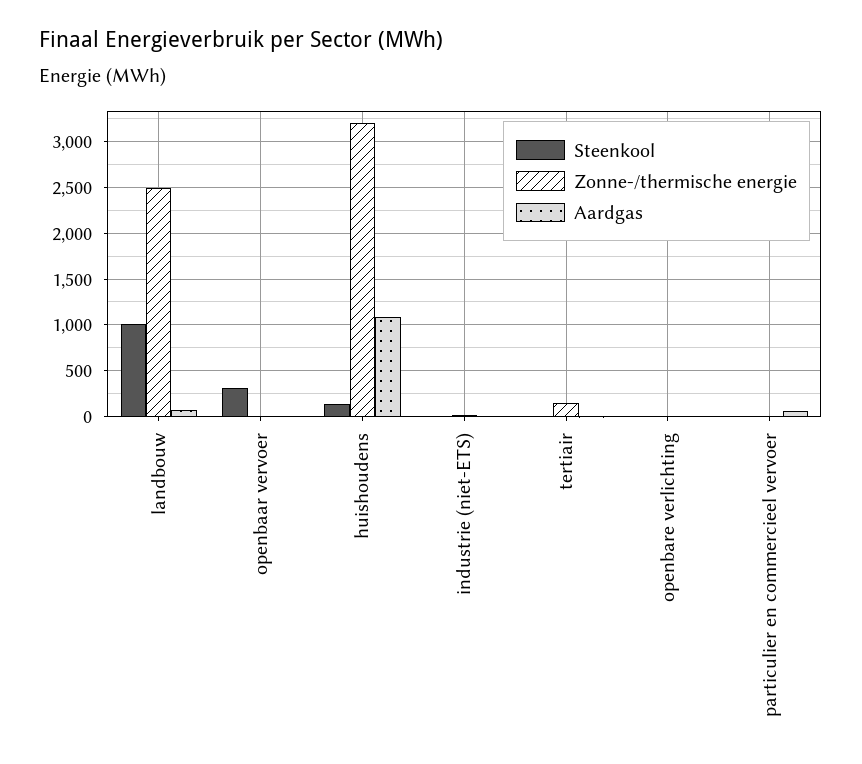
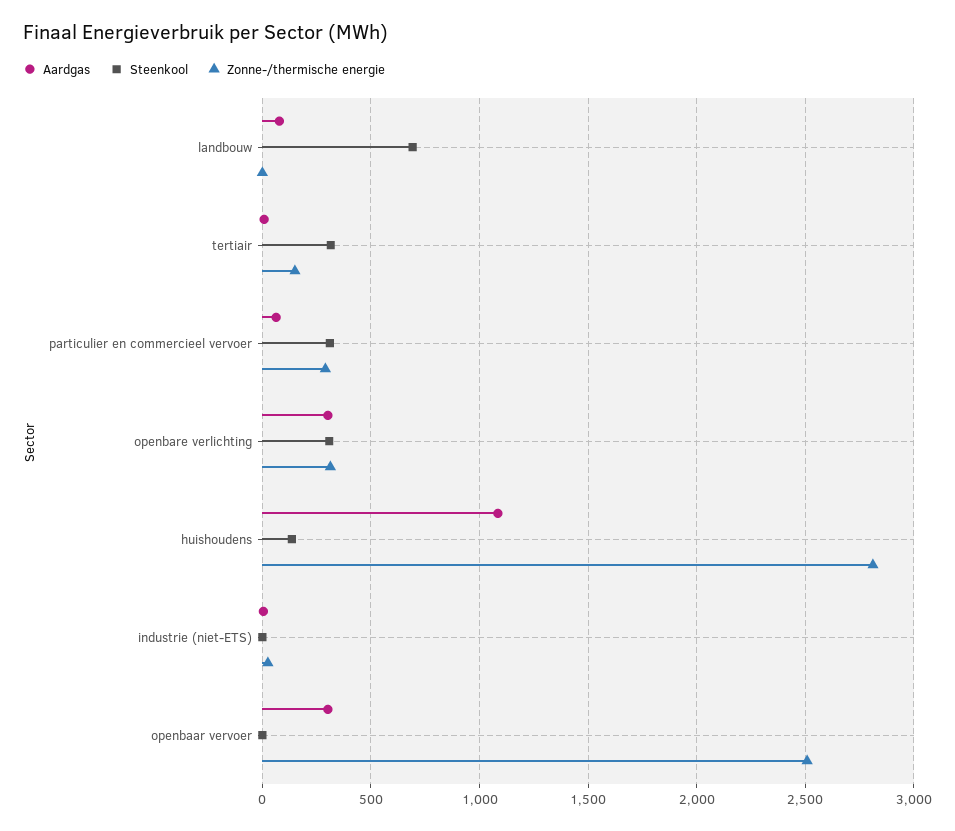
Steenkool, landbouw: 1000 -> 700
Zonne-/thermische energie, landbouw: 2500 -> 0
Steenkool, openbaar vervoer: 300 -> 0
Zonne-/thermische energie, openbaar vervoer: 0 -> 2500
Aardgas, openbaar vervoer: 0 -> 300
Zonne-/thermische energie, huishoudens: 3200 -> 2800
Steenkool, tertiair: 0 -> 300
Steenkool, openbare verlichting: 0 -> 300
Zonne-/thermische energie, openbare verlichting: 0 -> 300
Aardgas, openbare verlichting: 0 -> 300
Steenkool, particulier en commercieel vervoer: 0 -> 300
Zonne-/thermische energie, particulier en commercieel vervoer: 0 -> 300

